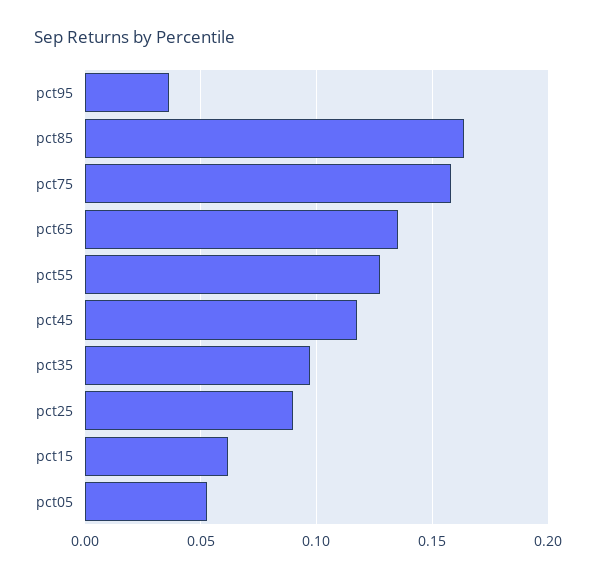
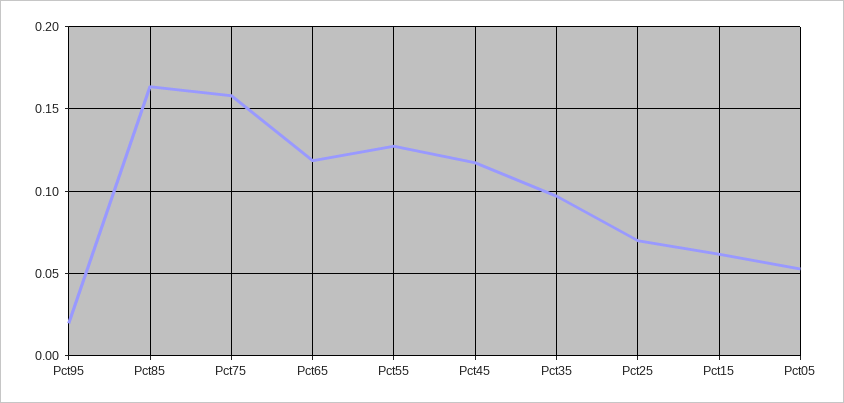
pct95: 0.035 -> 0.02
pct65: 0.135 -> 0.12
pct25: 0.09 -> 0.07

